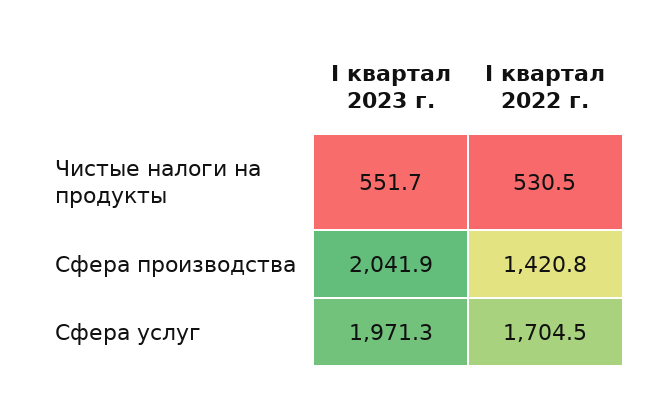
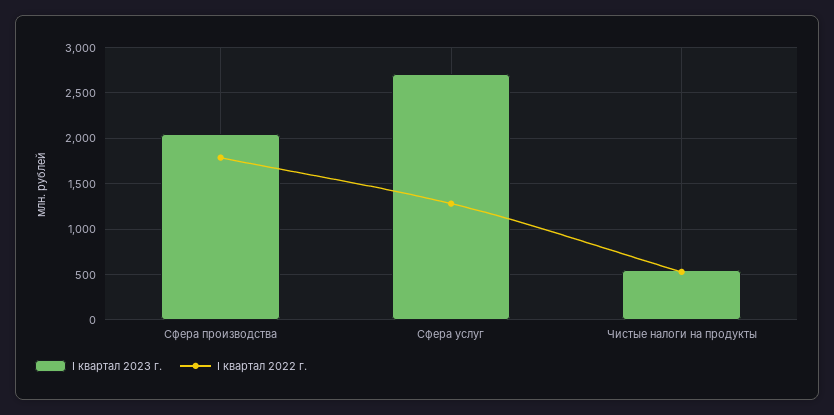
I квартал 2022 г., Сфера производства: 1420.8 -> 1800
I квартал 2023 г., Сфера услуг: 1971.3 -> 2700
I квартал 2022 г., Сфера услуг: 1704.5 -> 1300

